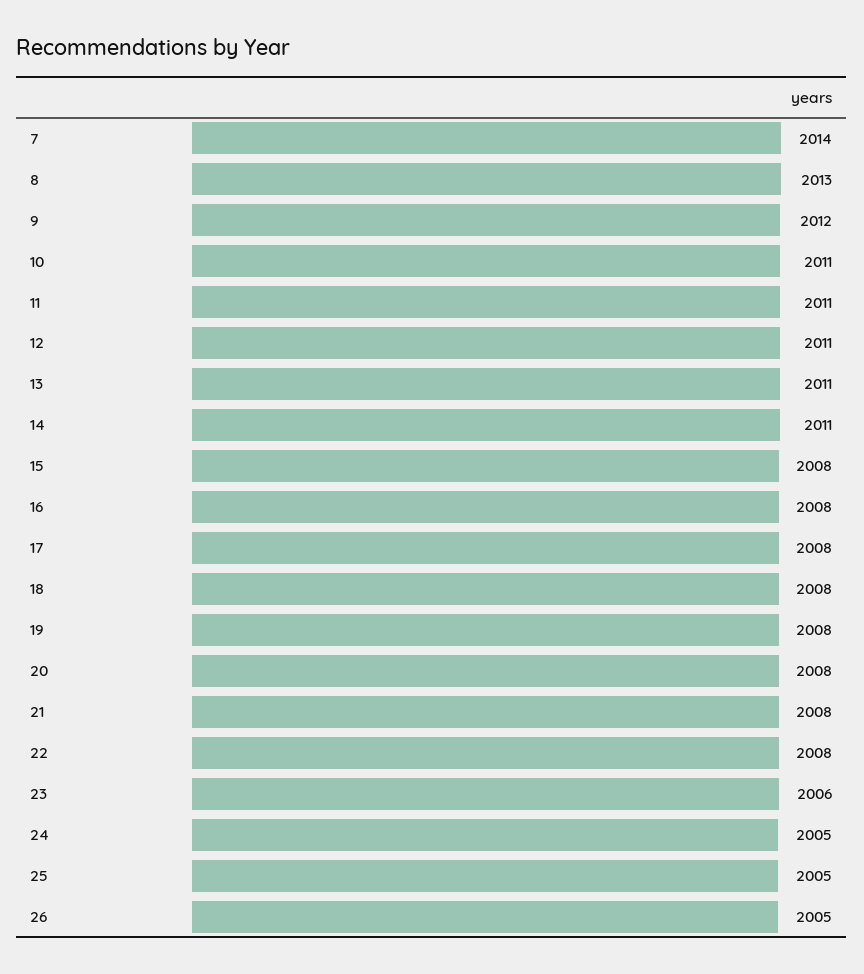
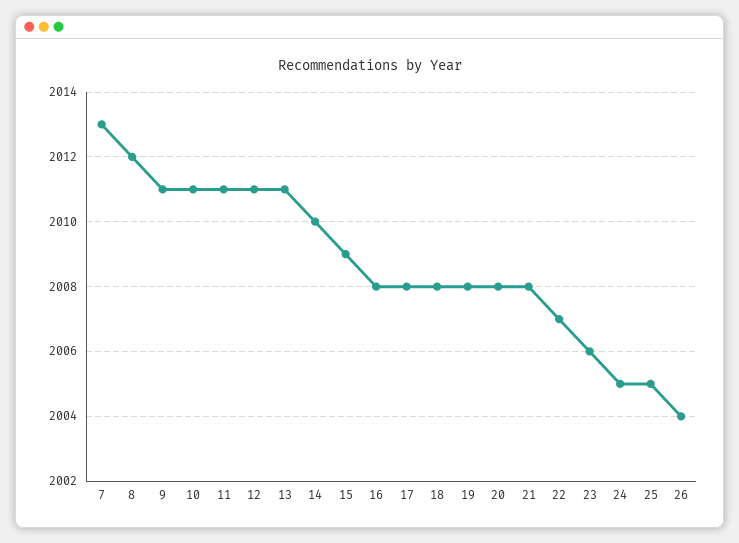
7: 2014 -> 2013
8: 2013 -> 2012
9: 2012 -> 2011
14: 2011 -> 2010
15: 2008 -> 2009
22: 2008 -> 2007
26: 2005 -> 2004

